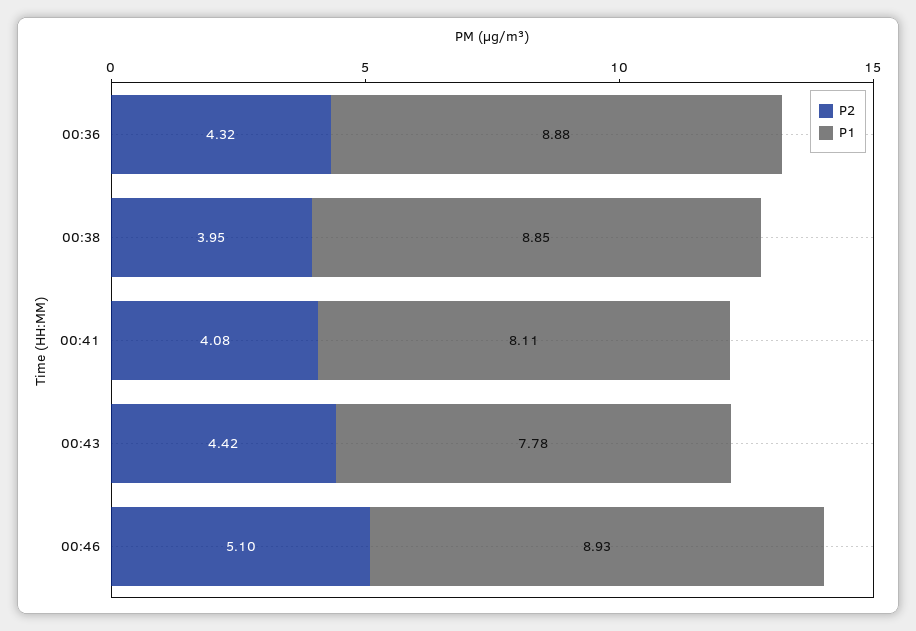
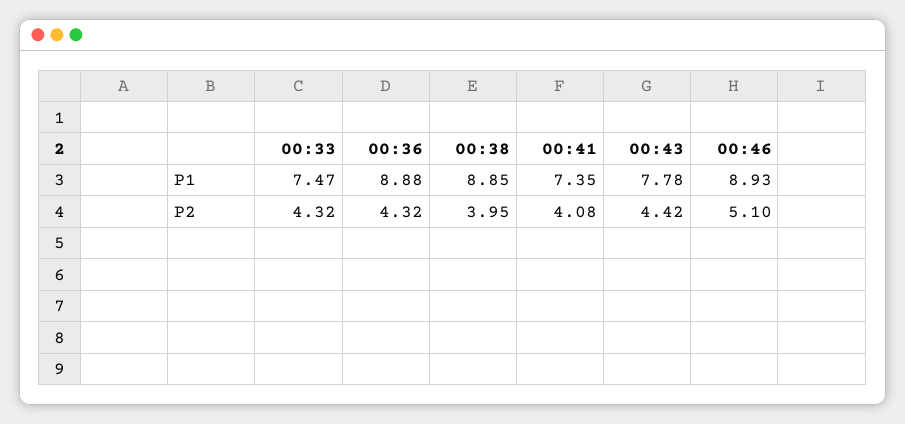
P1, 00:41: 8.11 -> 7.35
P1, 00:33: none -> 7.47
P2, 00:33: none -> 4.32

